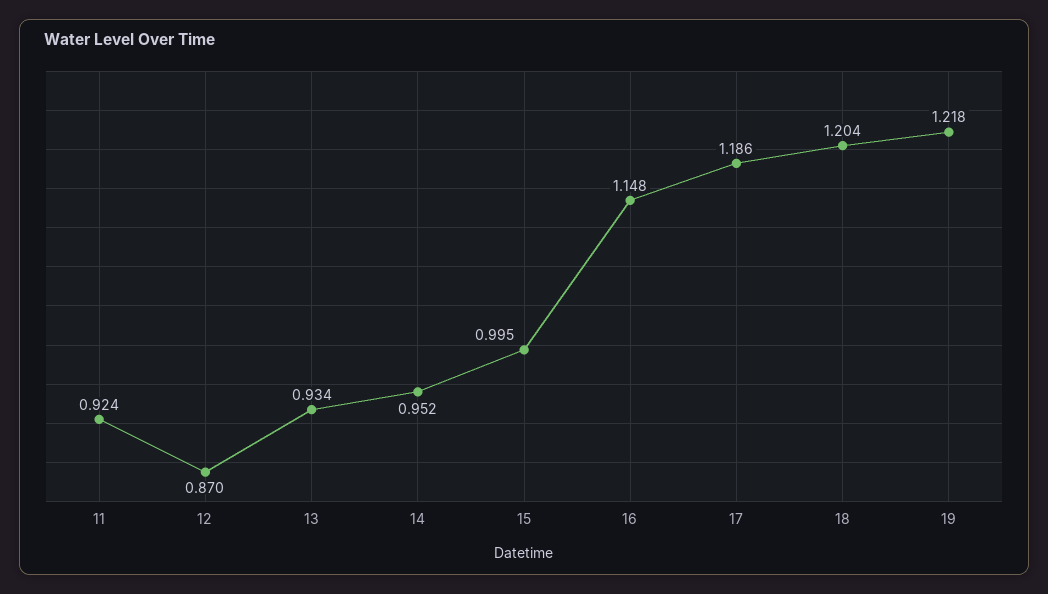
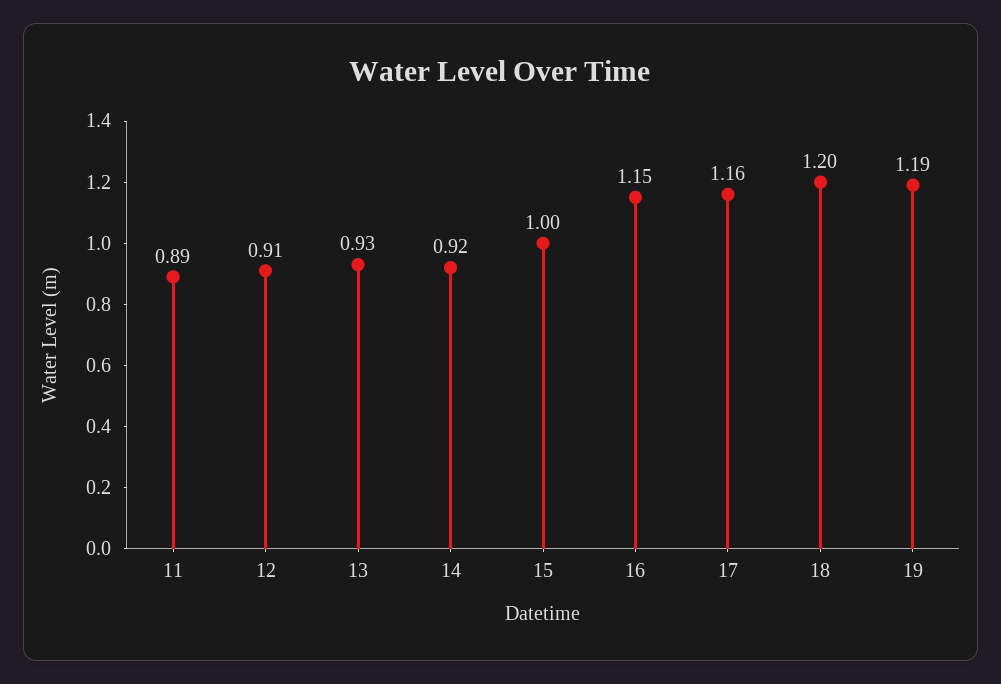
11: 0.924 -> 0.89
12: 0.87 -> 0.91
14: 0.952 -> 0.92
17: 1.186 -> 1.16
19: 1.218 -> 1.19

